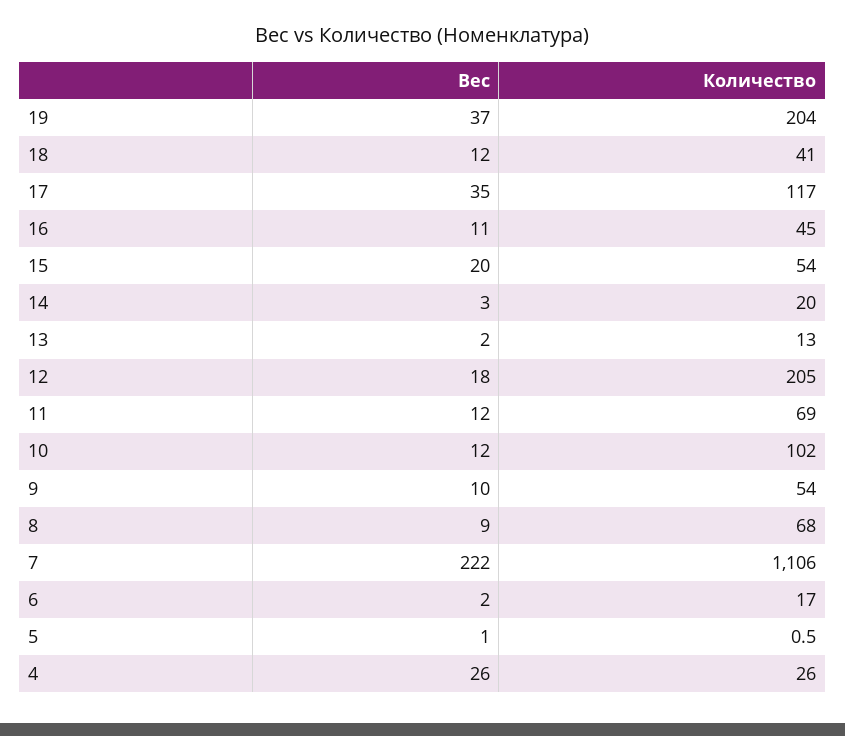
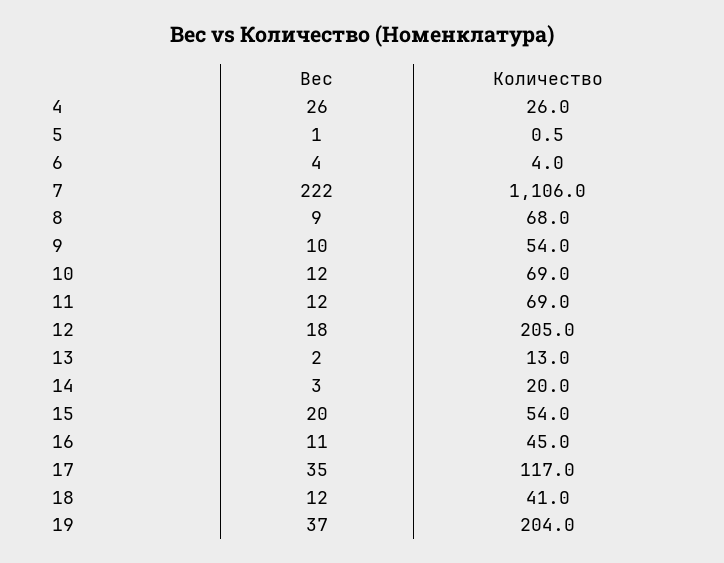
Количество, 10: 102 -> 69
Вес, 6: 2 -> 4
Количество, 6: 17 -> 4

